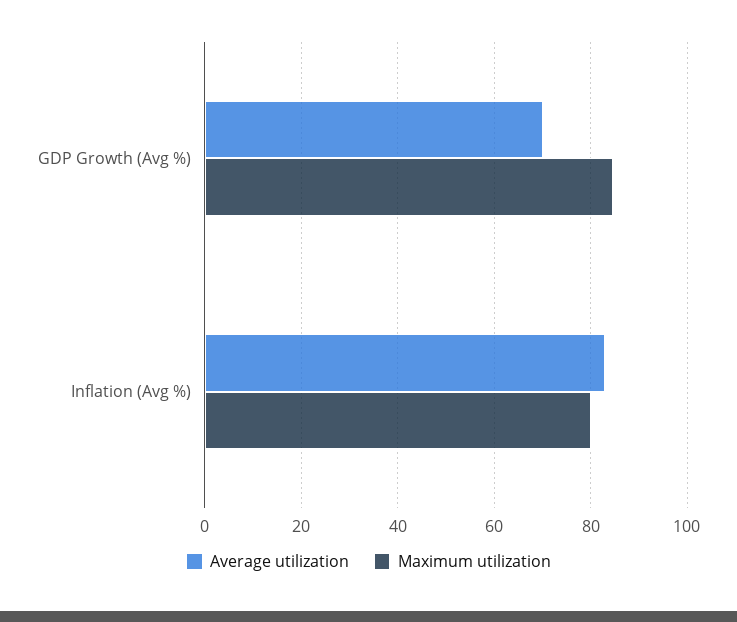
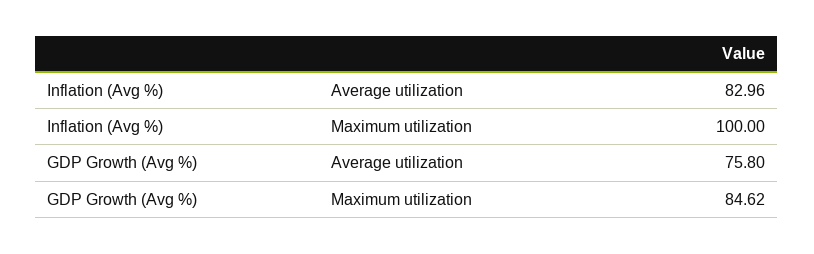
Average utilization, GDP Growth (Avg %): 70 -> 75.8
Maximum utilization, Inflation (Avg %): 80 -> 100

